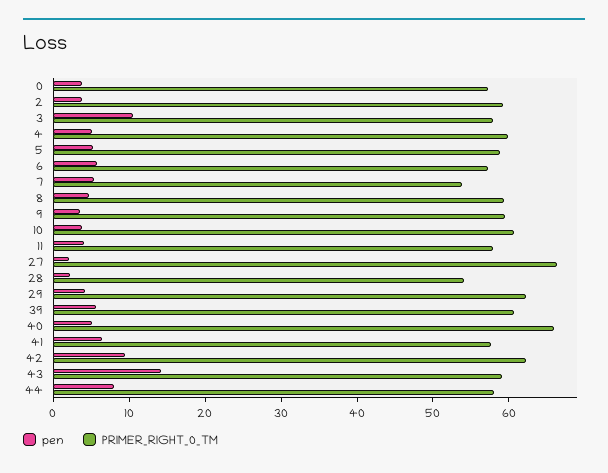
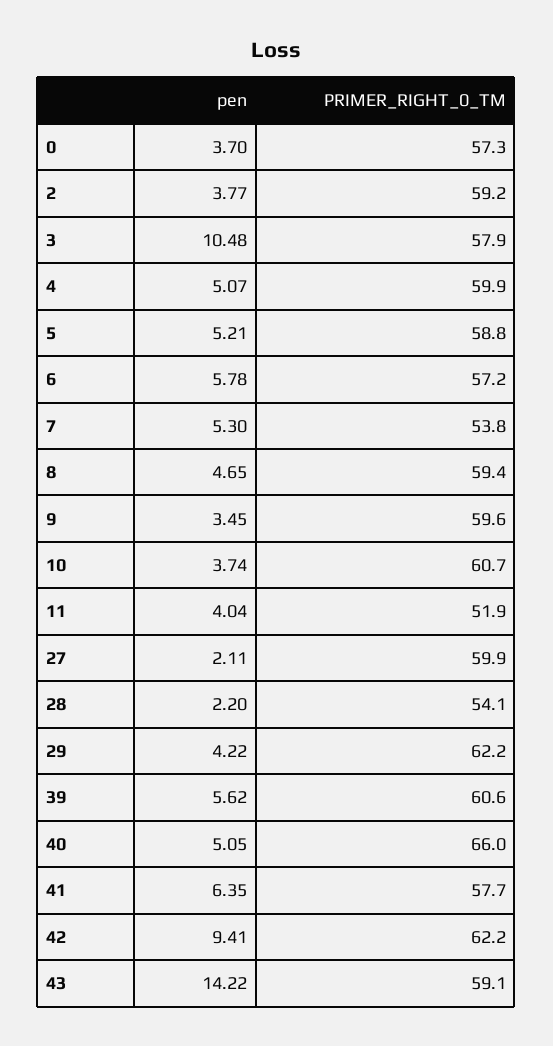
PRIMER_RIGHT_0_TM, 11: 58 -> 51.9
PRIMER_RIGHT_0_TM, 27: 66 -> 59.9
pen, 44: 8 -> none
PRIMER_RIGHT_0_TM, 44: 58 -> none

